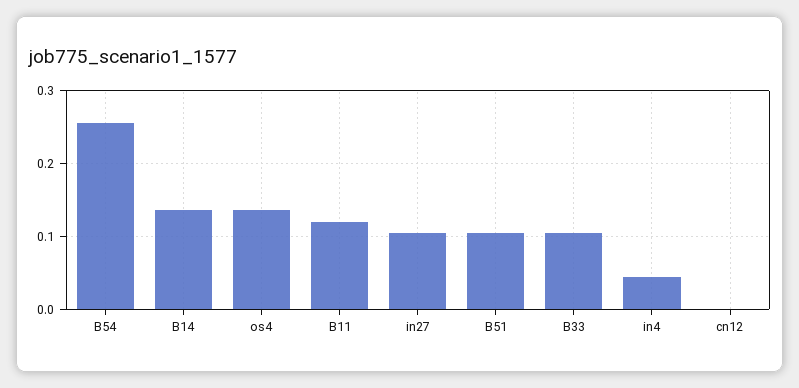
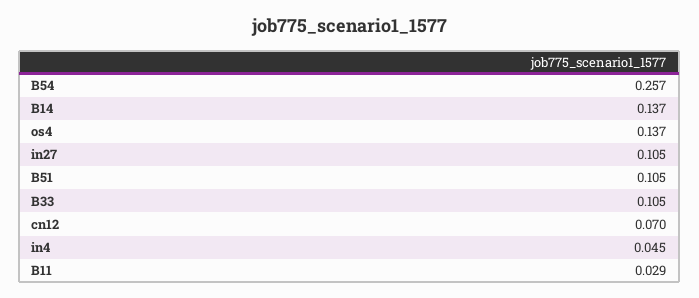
B11: 0.12 -> 0.029
cn12: 0 -> 0.07

